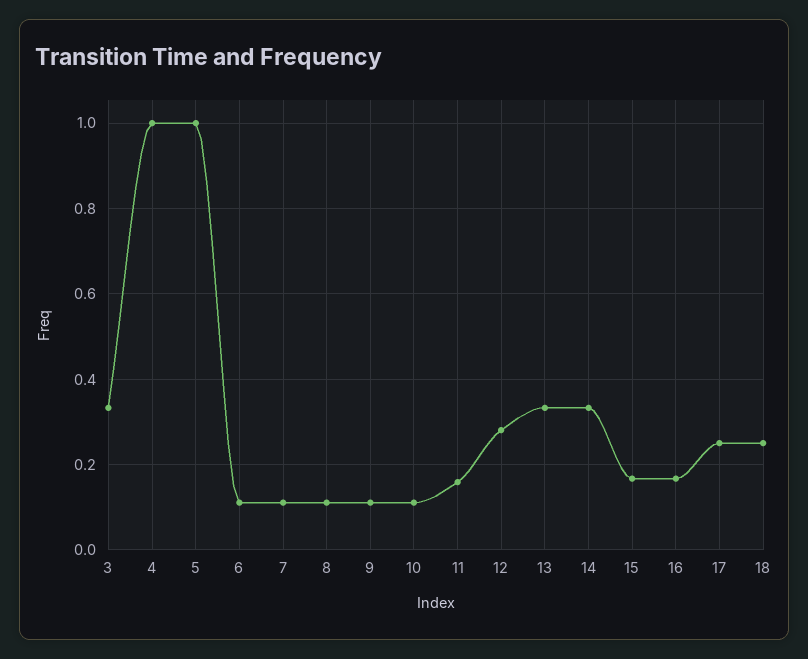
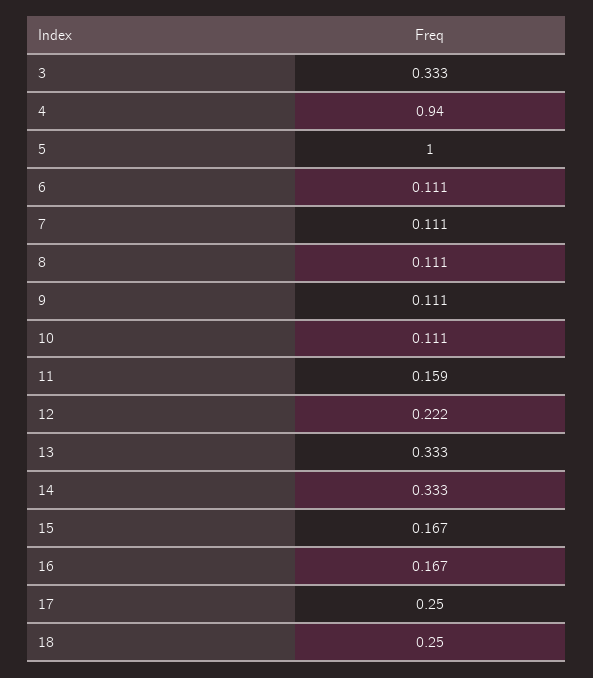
4: 1 -> 0.94
12: 0.28 -> 0.222

